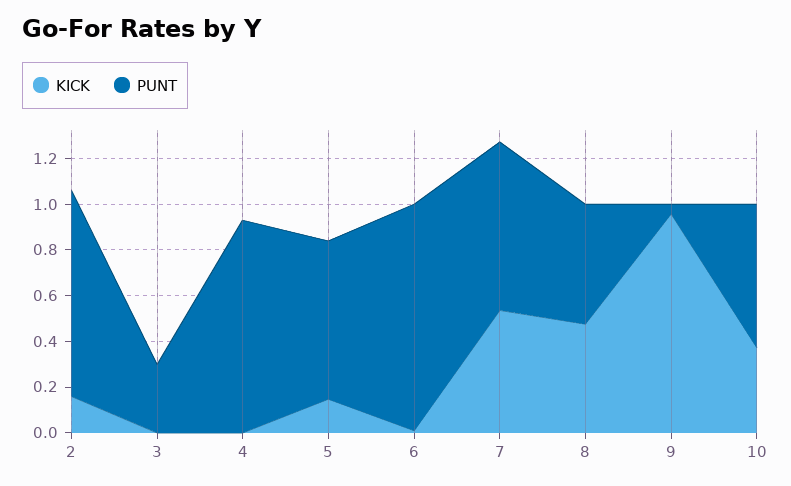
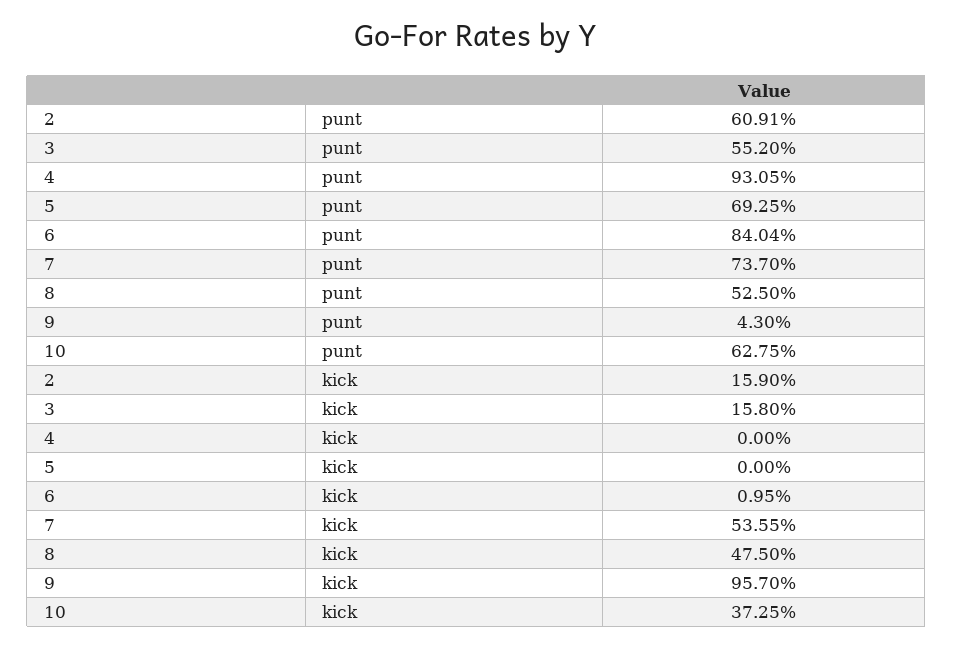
PUNT, 2: 0.9 -> 0.6091
KICK, 3: 0 -> 0.158
PUNT, 3: 0.3 -> 0.552
KICK, 5: 0.15 -> 0
PUNT, 6: 1 -> 0.8404

